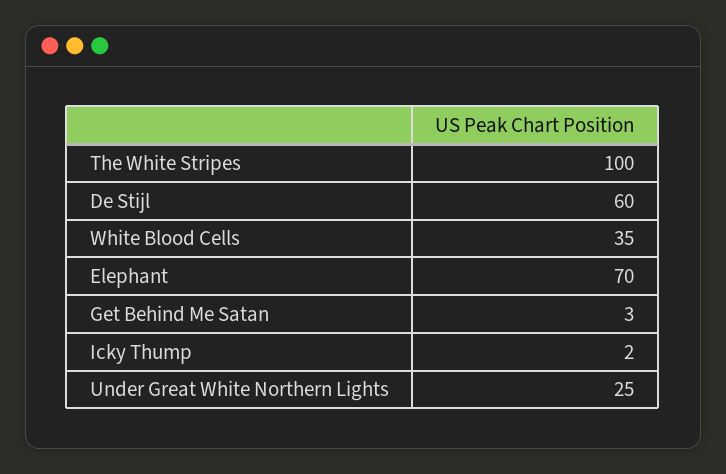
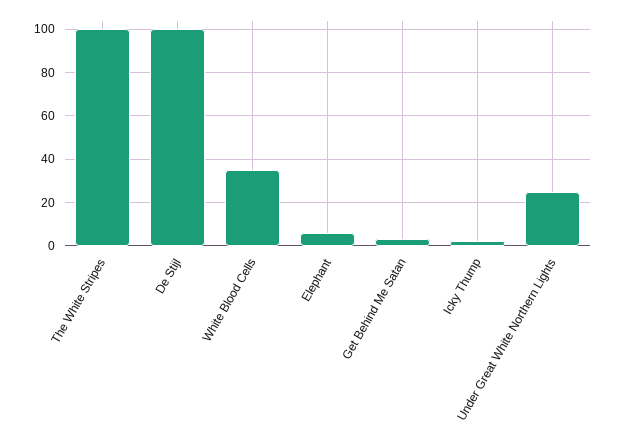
De Stijl: 60 -> 100
Elephant: 70 -> 5

